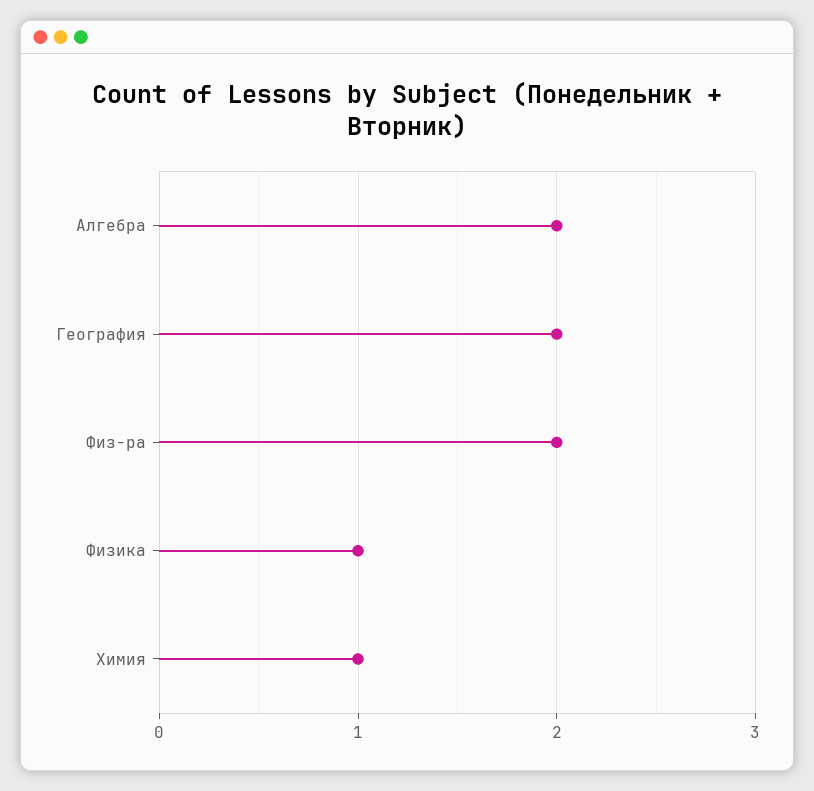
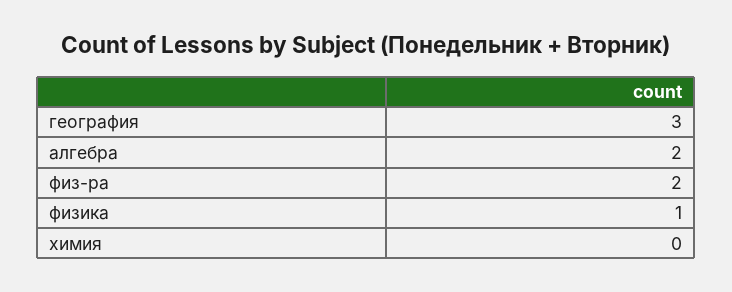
География: 2 -> 3
Химия: 1 -> 0

